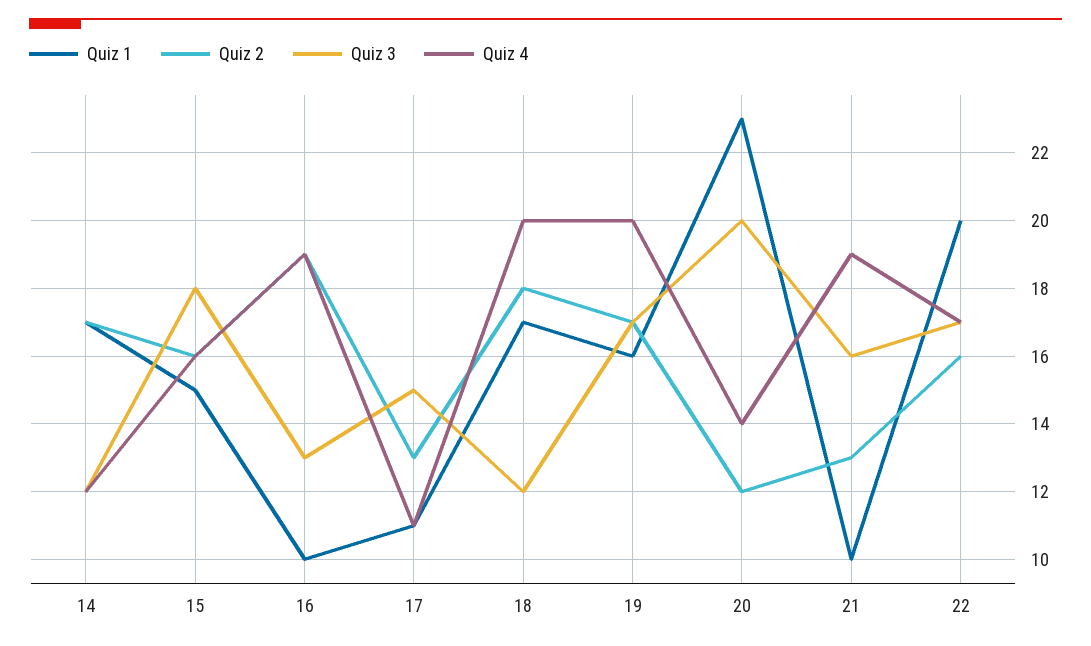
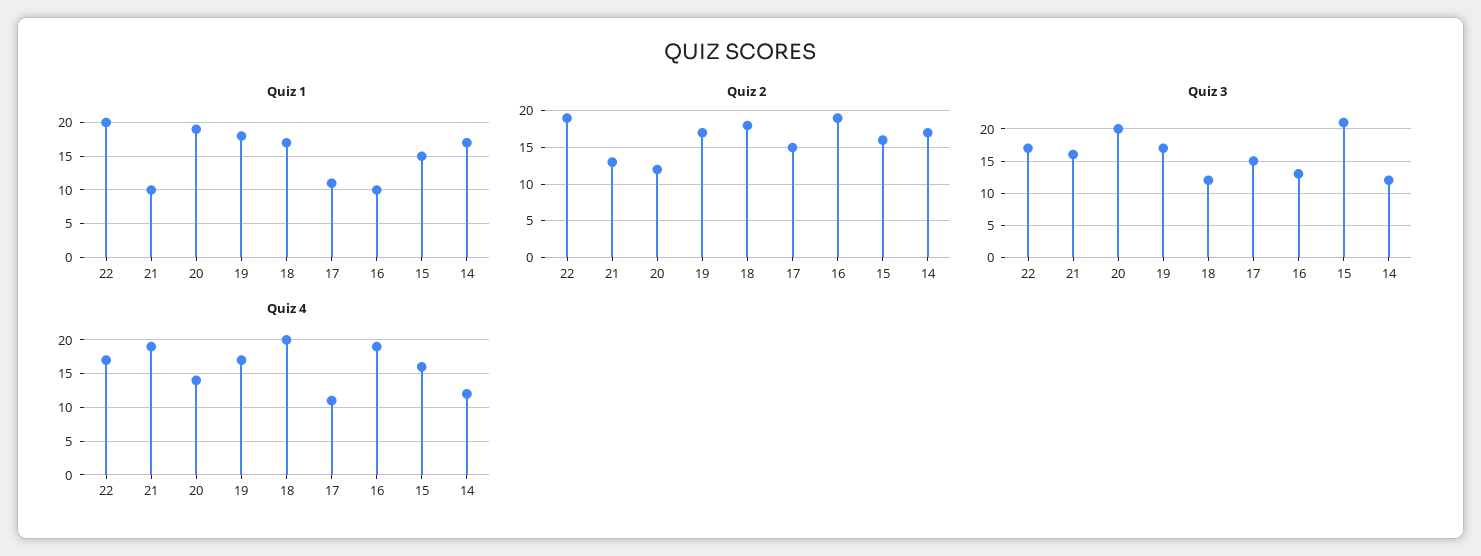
Quiz 3, 15: 18 -> 21
Quiz 2, 17: 13 -> 15
Quiz 1, 19: 16 -> 18
Quiz 4, 19: 20 -> 17
Quiz 1, 20: 23 -> 19
Quiz 2, 22: 16 -> 19

